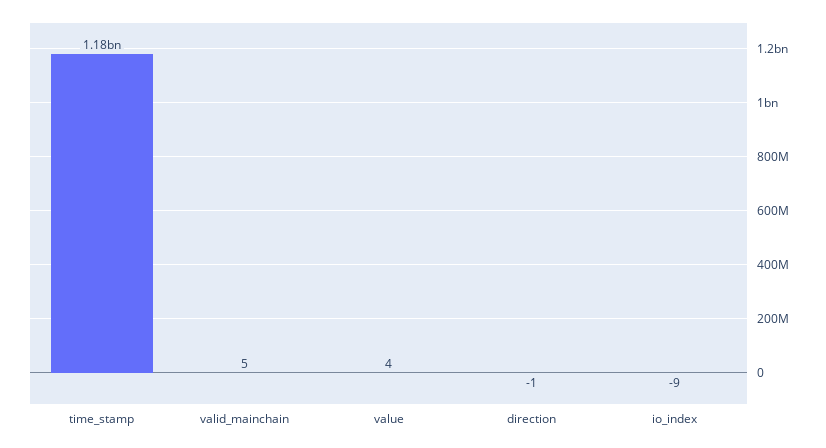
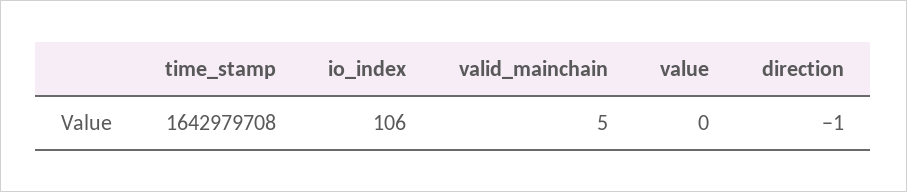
time_stamp: 1180000000 -> 1642979708
value: 4 -> 0
io_index: -9 -> 106

